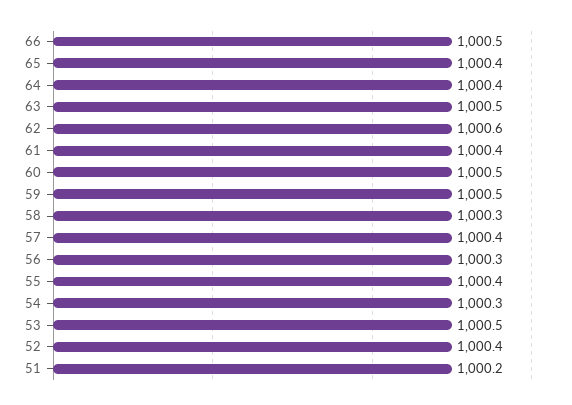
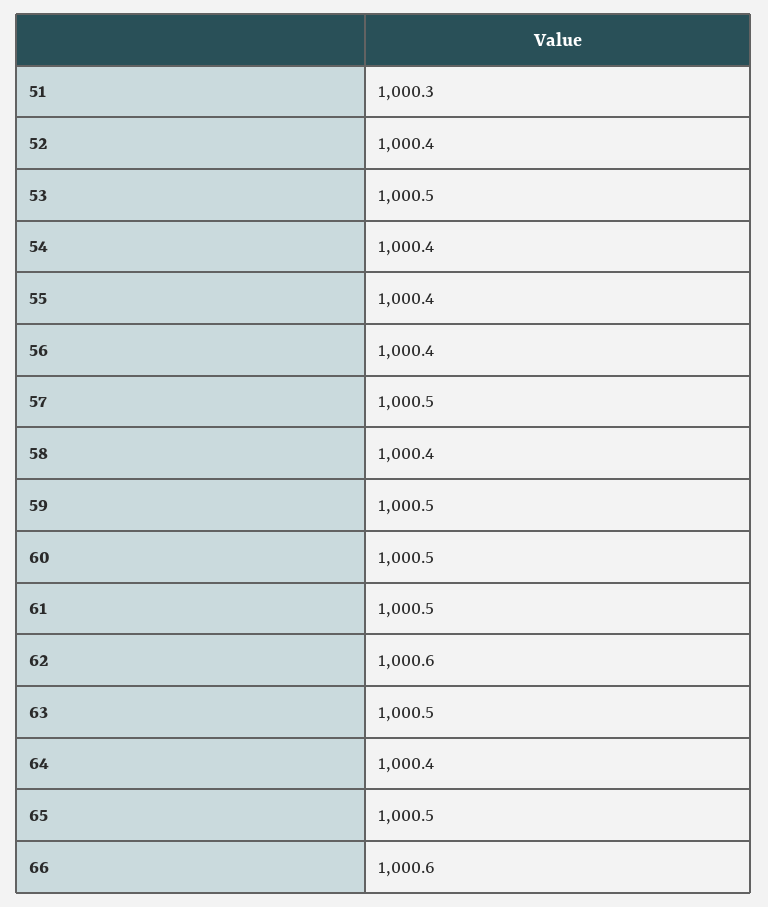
66: 1000.5 -> 1000.6
65: 1000.4 -> 1000.5
61: 1000.4 -> 1000.5
58: 1000.3 -> 1000.4
57: 1000.4 -> 1000.5
56: 1000.3 -> 1000.4
54: 1000.3 -> 1000.4
51: 1000.2 -> 1000.3

